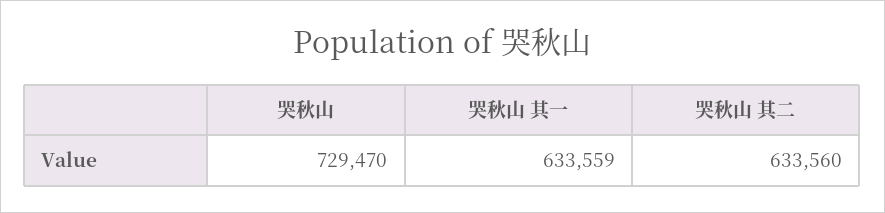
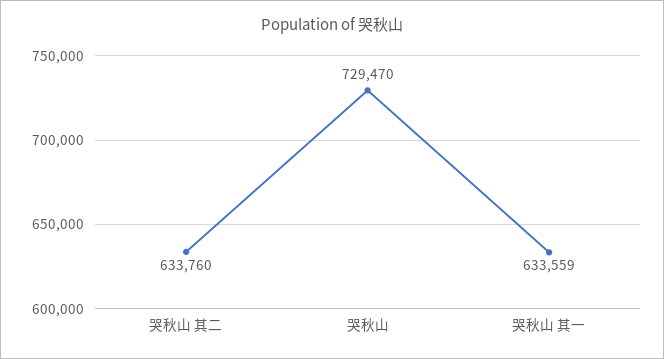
哭秋山 其二: 633560 -> 633760

